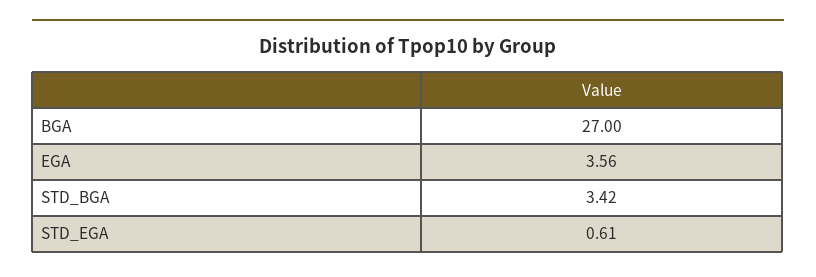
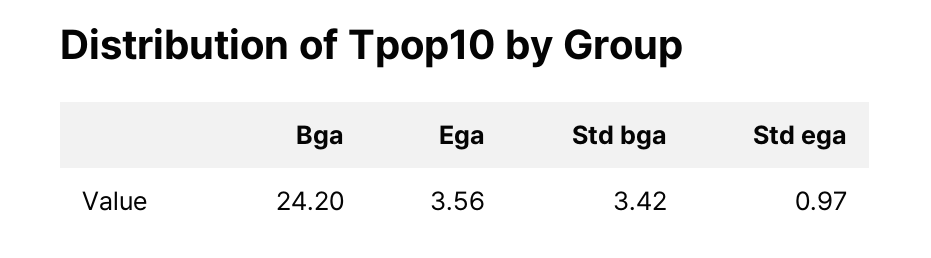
BGA: 27 -> 24.2
STD_EGA: 0.61 -> 0.97

